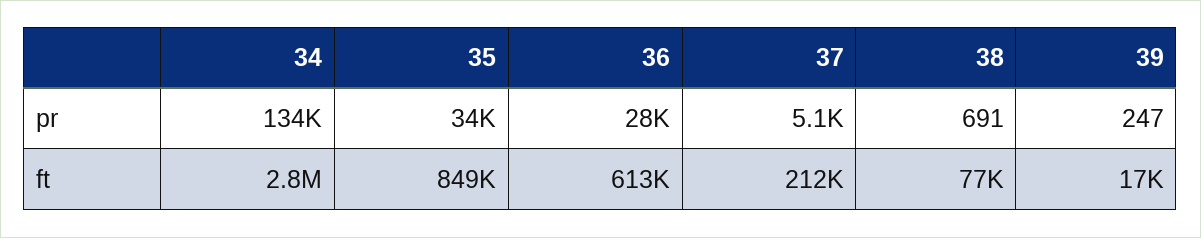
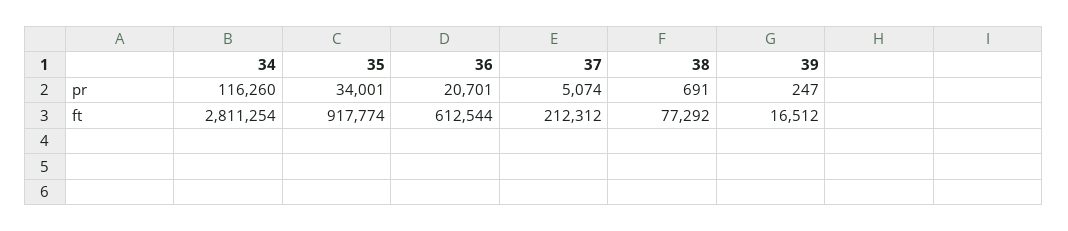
34, pr: 134000 -> 116260
36, pr: 28000 -> 20701
35, ft: 849000 -> 917774

